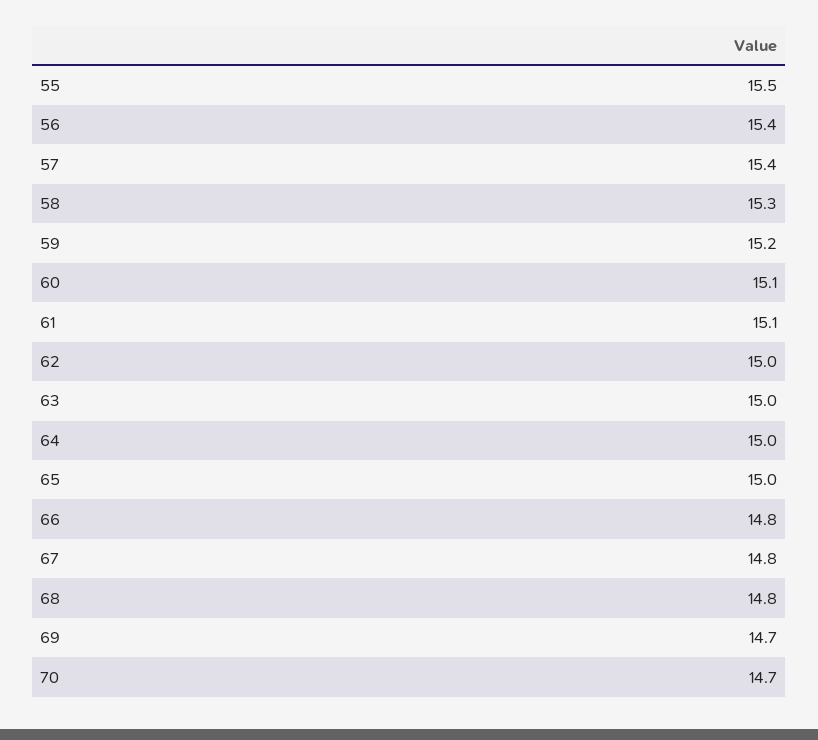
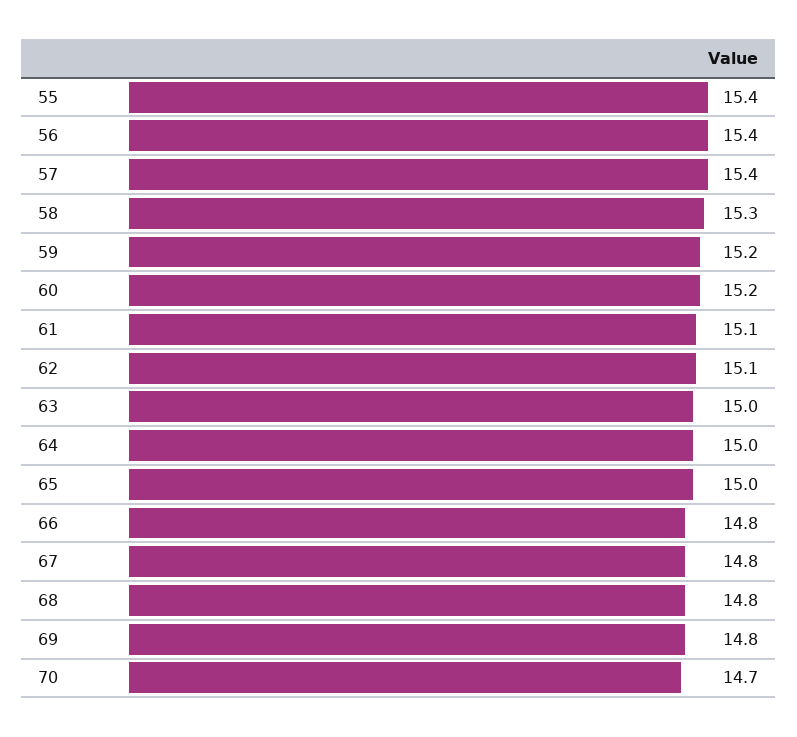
55: 15.5 -> 15.4
60: 15.1 -> 15.2
62: 15 -> 15.1
69: 14.7 -> 14.8

